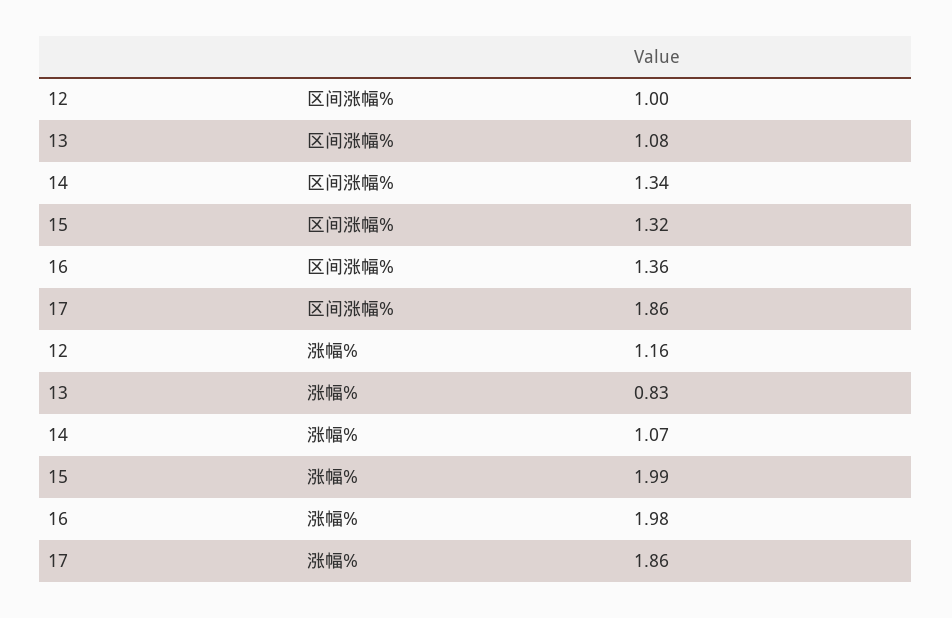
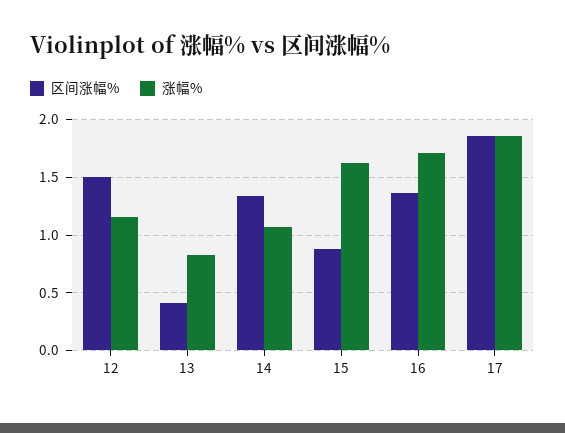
区间涨幅%, 12: 1 -> 1.5
区间涨幅%, 13: 1.08 -> 0.4
区间涨幅%, 15: 1.32 -> 0.9
涨幅%, 15: 1.99 -> 1.6
涨幅%, 16: 1.98 -> 1.7

